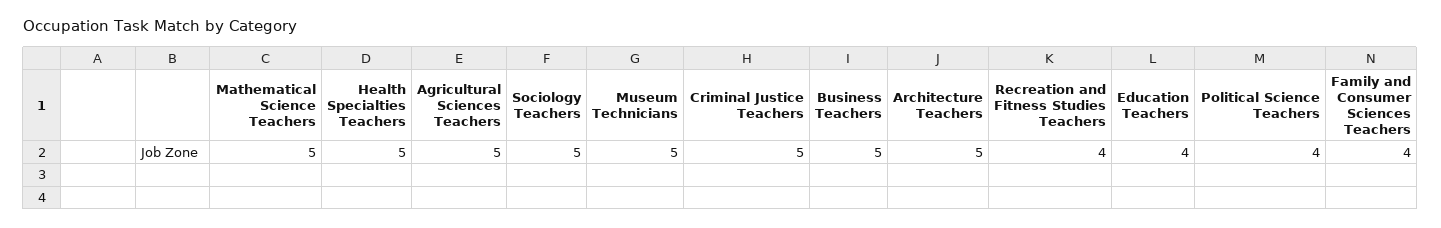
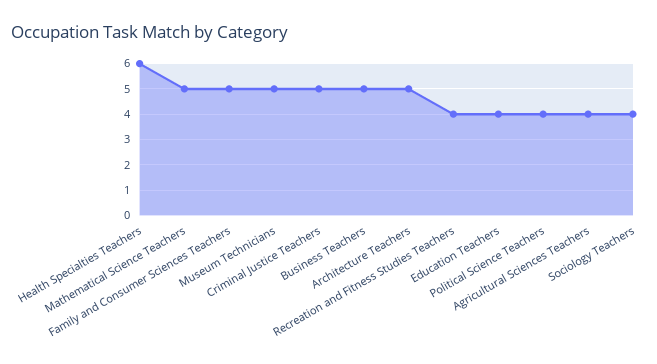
Health Specialties Teachers: 5 -> 6
Agricultural Sciences Teachers: 5 -> 4
Sociology Teachers: 5 -> 4
Family and Consumer Sciences Teachers: 4 -> 5

